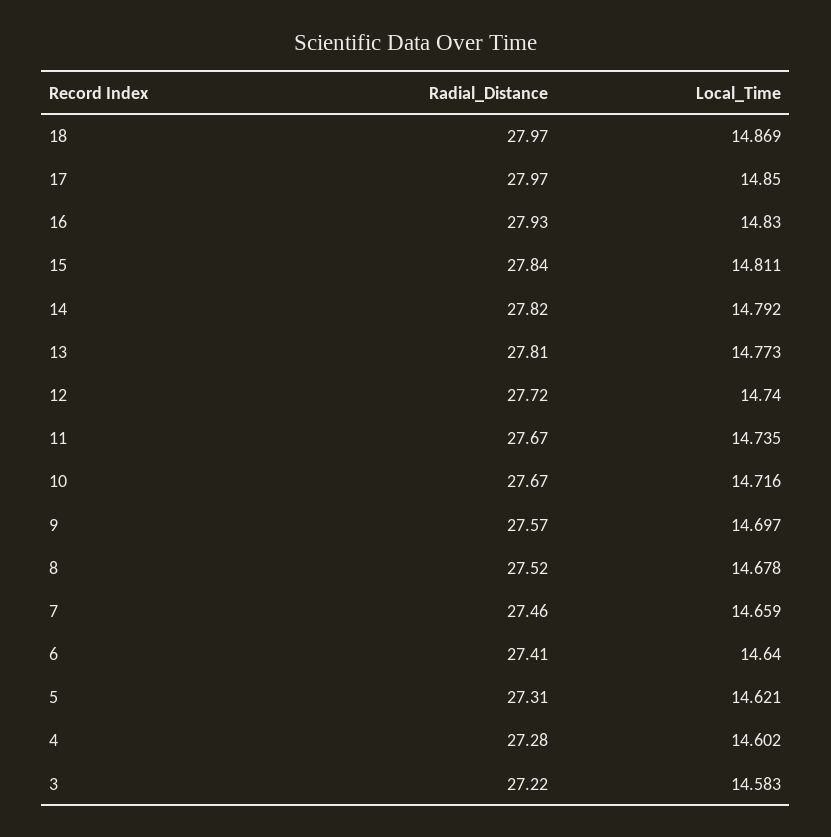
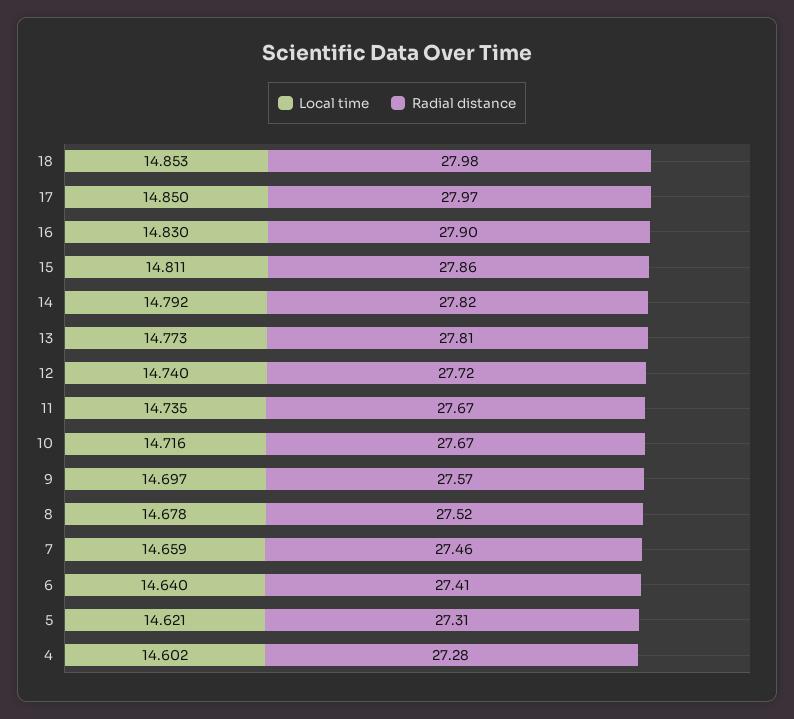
Radial_Distance, 18: 27.97 -> 27.98
Local_Time, 18: 14.869 -> 14.853
Radial_Distance, 16: 27.93 -> 27.9
Radial_Distance, 15: 27.84 -> 27.86
Radial_Distance, 3: 27.22 -> none
Local_Time, 3: 14.583 -> none

